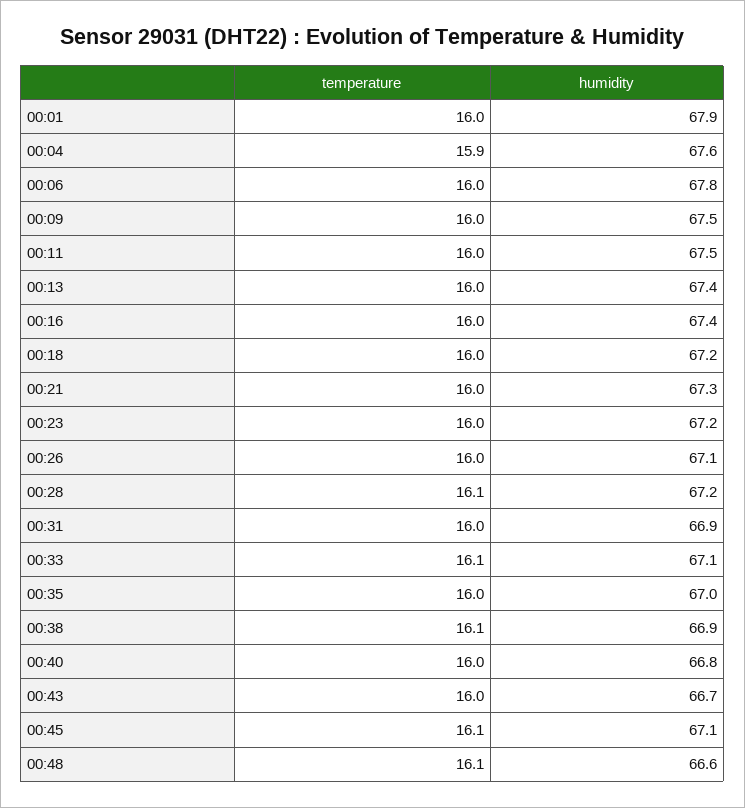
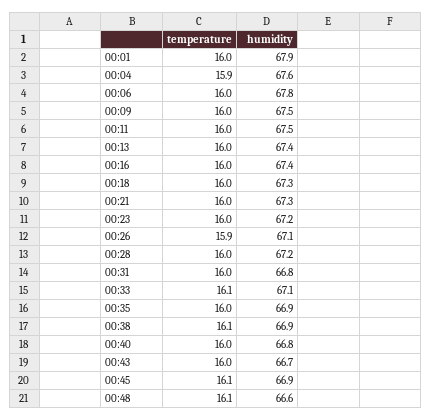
humidity, 00:18: 67.2 -> 67.3
temperature, 00:26: 16 -> 15.9
temperature, 00:28: 16.1 -> 16
humidity, 00:31: 66.9 -> 66.8
humidity, 00:35: 67 -> 66.9
humidity, 00:45: 67.1 -> 66.9

